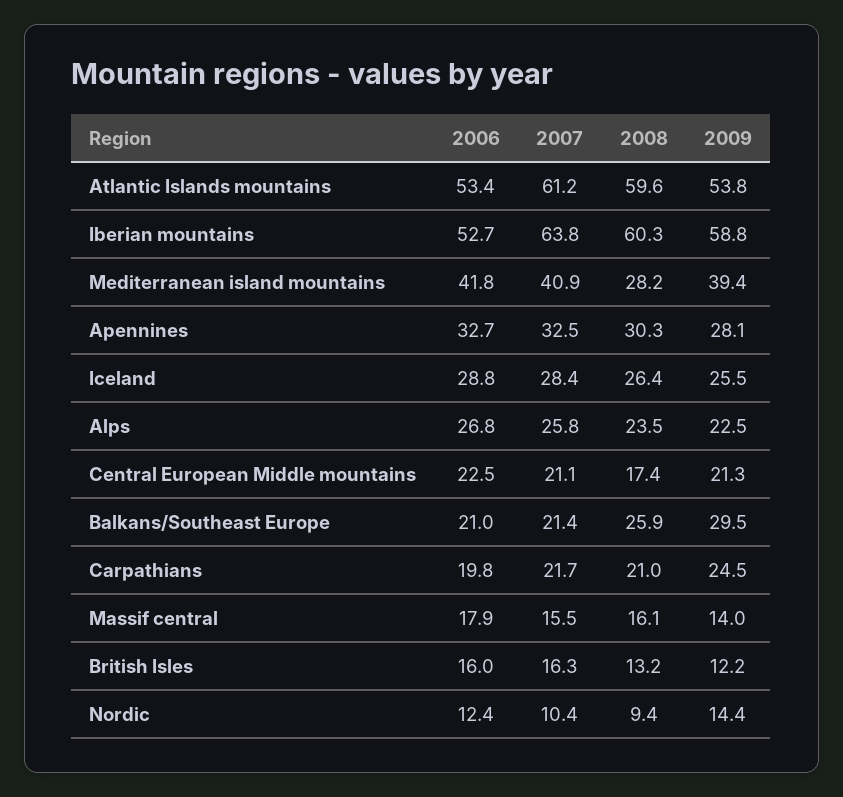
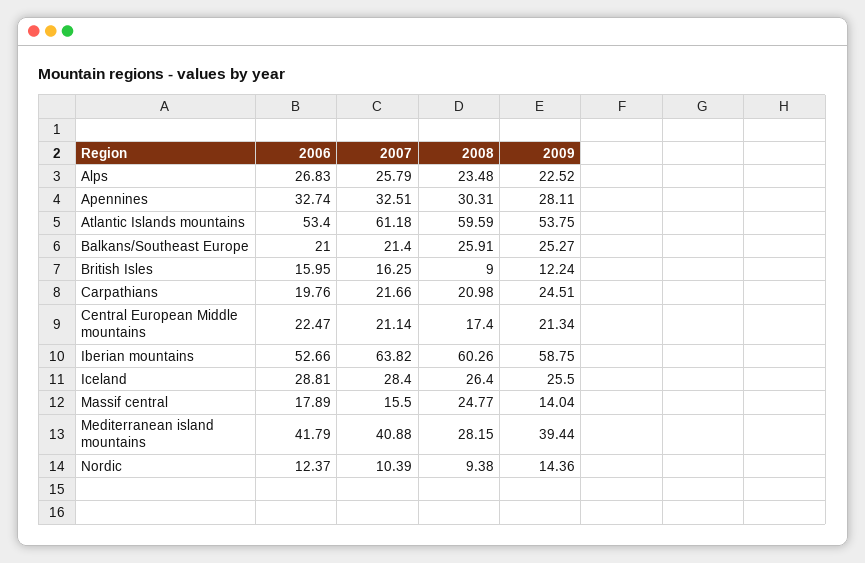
2009, Balkans/Southeast Europe: 29.5 -> 25.27
2008, Massif central: 16.1 -> 24.77
2008, British Isles: 13.2 -> 9

